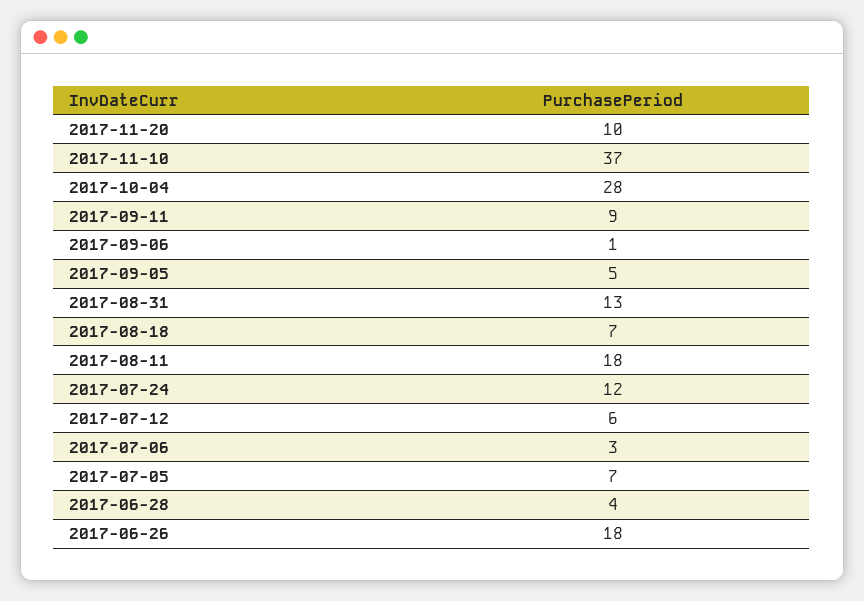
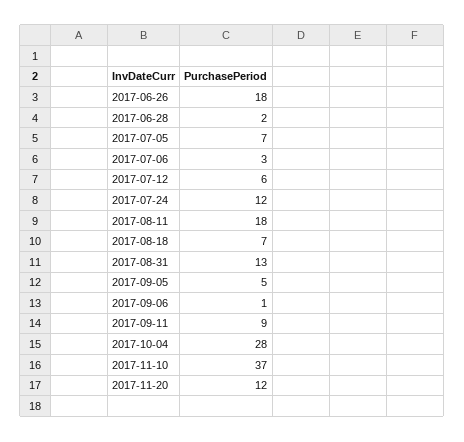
2017-11-20: 10 -> 12
2017-06-28: 4 -> 2

